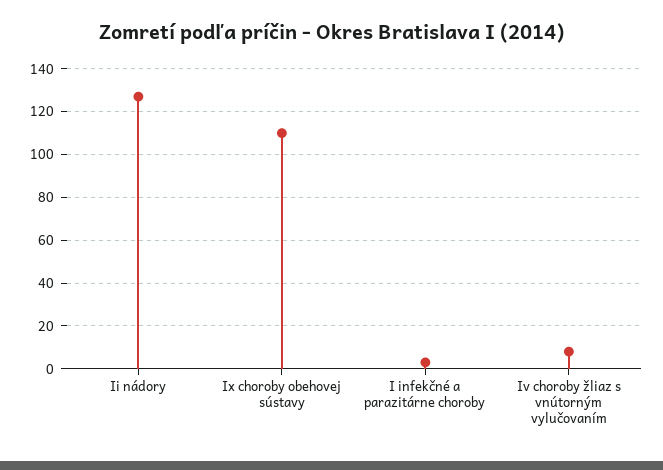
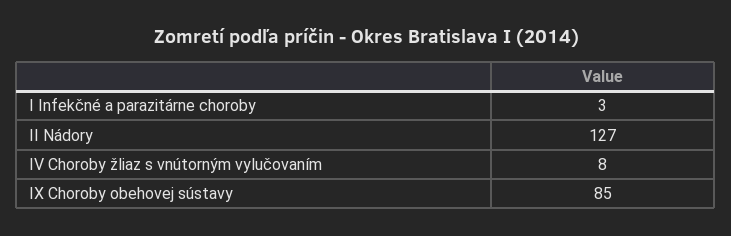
Ix choroby obehovej sústavy: 110 -> 85

